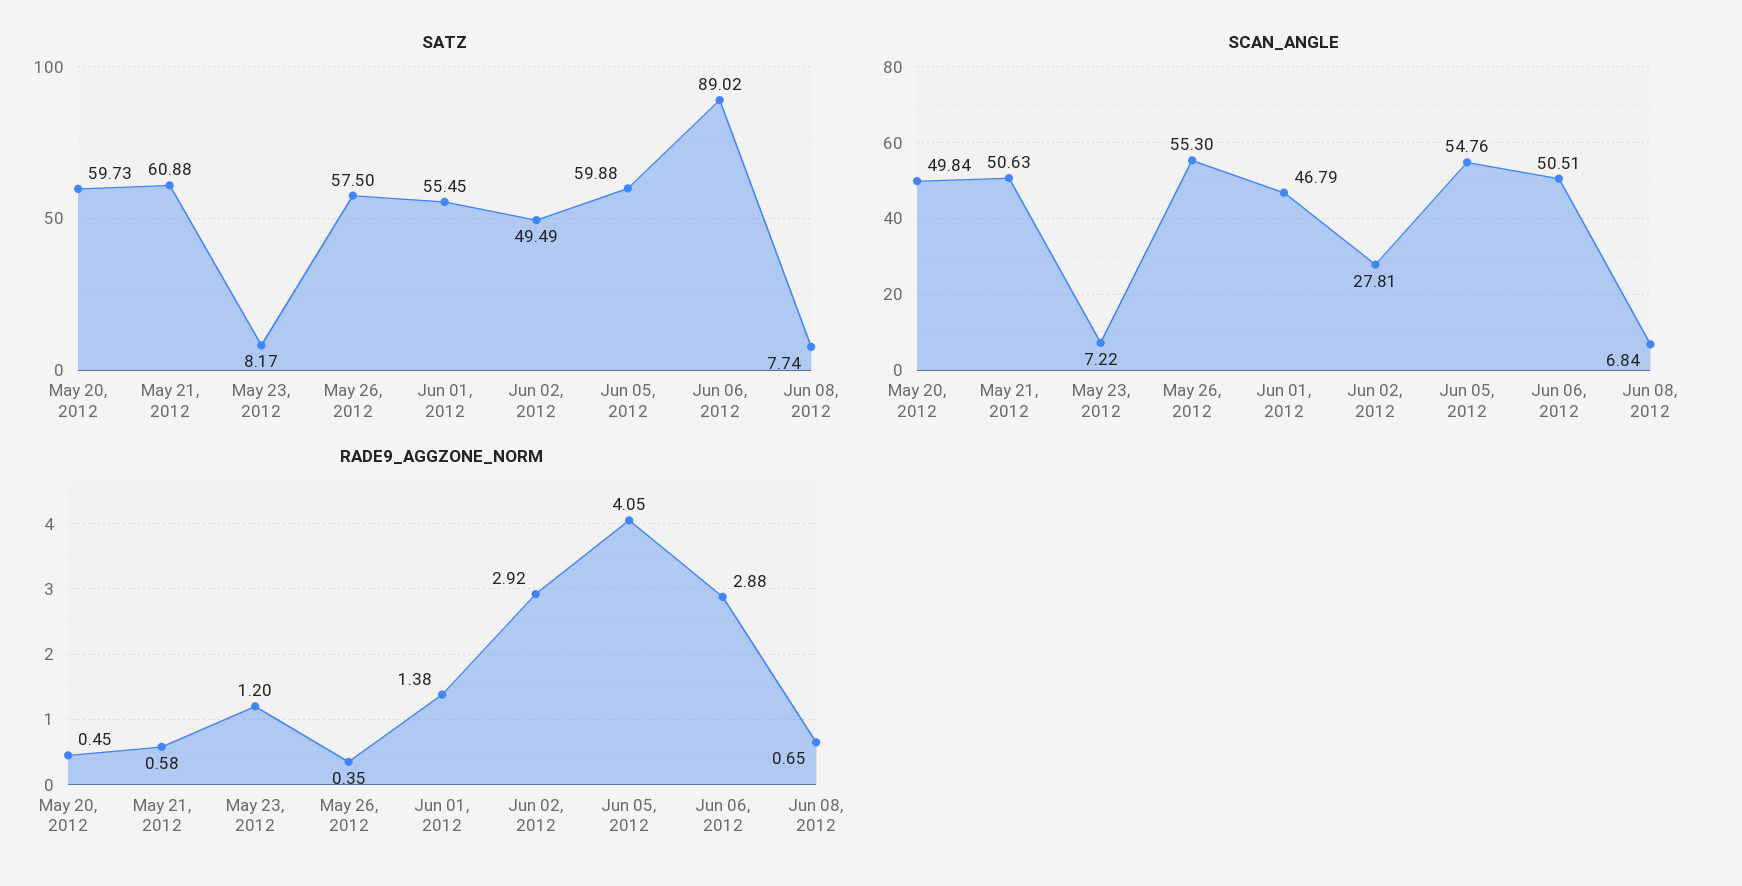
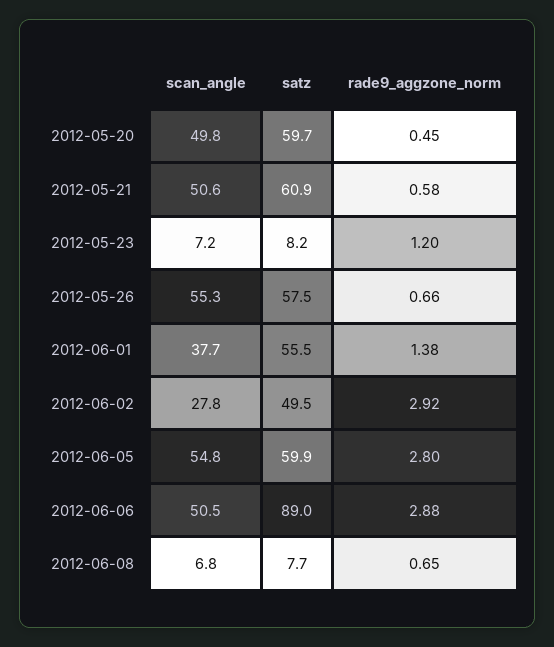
SCAN_ANGLE, Jun 01, 2012: 46.79 -> 37.7
RADE9_AGGZONE_NORM, May 26, 2012: 0.35 -> 0.66
RADE9_AGGZONE_NORM, Jun 05, 2012: 4.05 -> 2.8

